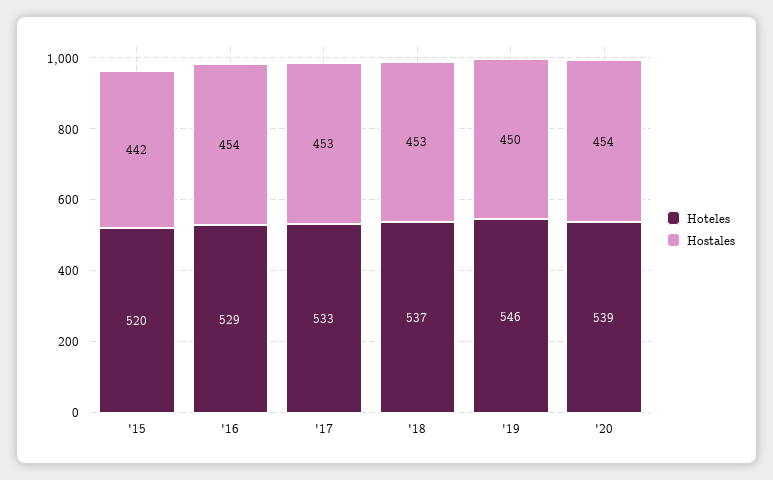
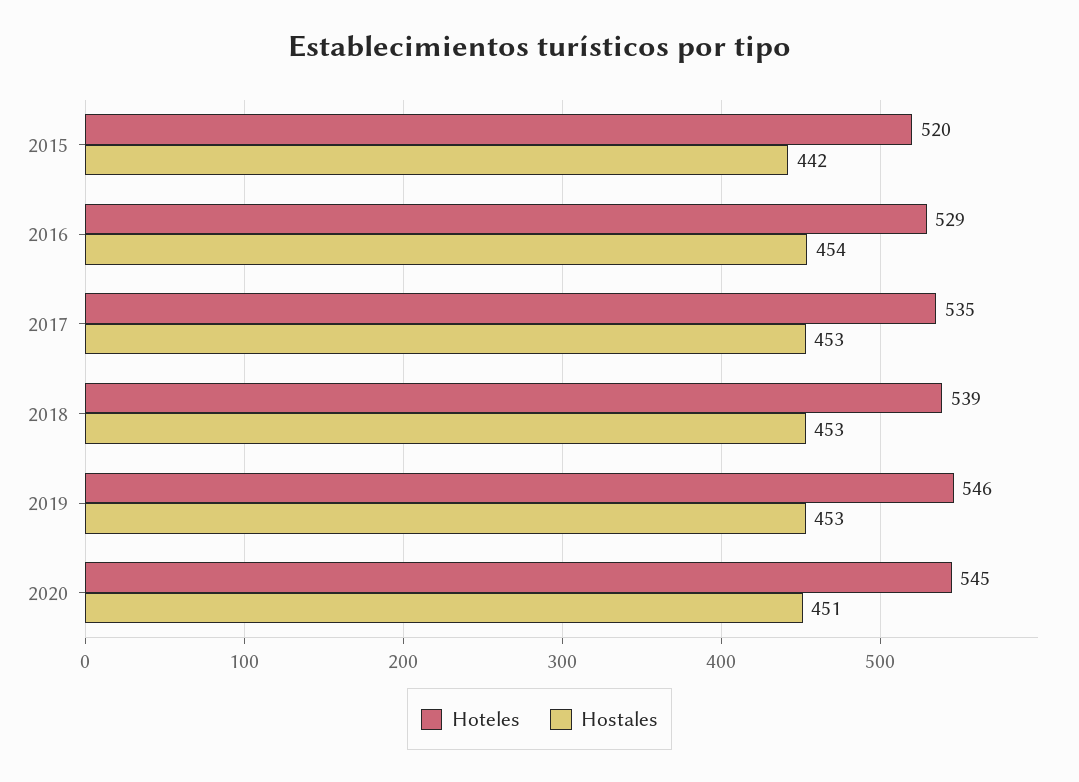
Hoteles, '17: 533 -> 535
Hoteles, '18: 537 -> 539
Hostales, '19: 450 -> 453
Hoteles, '20: 539 -> 545
Hostales, '20: 454 -> 451

